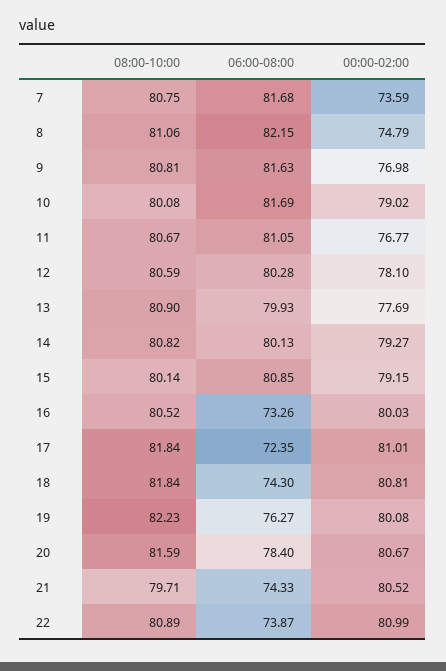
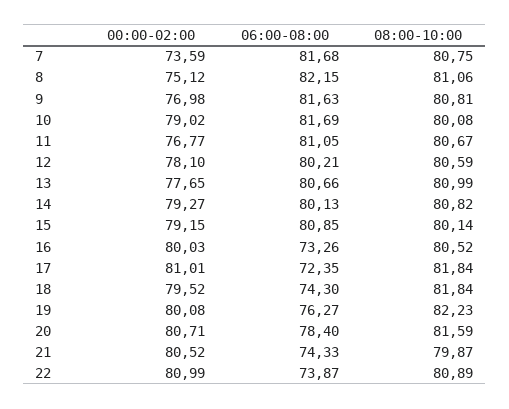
00:00-02:00, 8: 74.79 -> 75.12
06:00-08:00, 12: 80.28 -> 80.21
08:00-10:00, 13: 80.9 -> 80.99
06:00-08:00, 13: 79.93 -> 80.66
00:00-02:00, 13: 77.69 -> 77.65
00:00-02:00, 18: 80.81 -> 79.52
00:00-02:00, 20: 80.67 -> 80.71
08:00-10:00, 21: 79.71 -> 79.87

